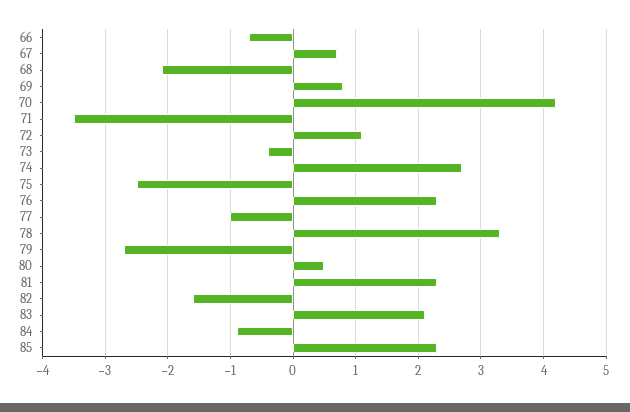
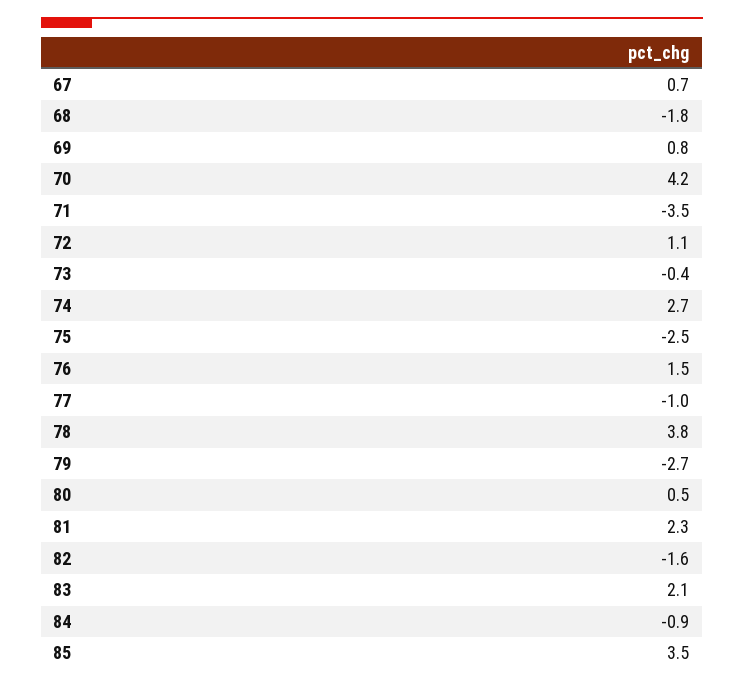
66: -0.7 -> none
68: -2.1 -> -1.8
76: 2.3 -> 1.5
78: 3.3 -> 3.8
85: 2.3 -> 3.5

